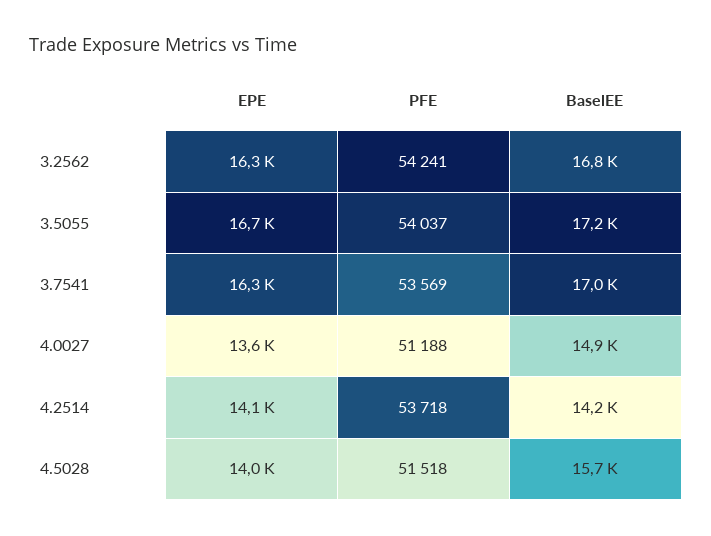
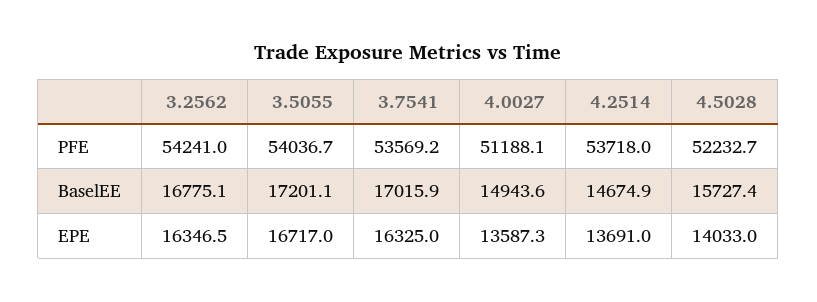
EPE, 4.2514: 14100 -> 13691
BaselEE, 4.2514: 14200 -> 14674.9
PFE, 4.5028: 51518 -> 52232.7

